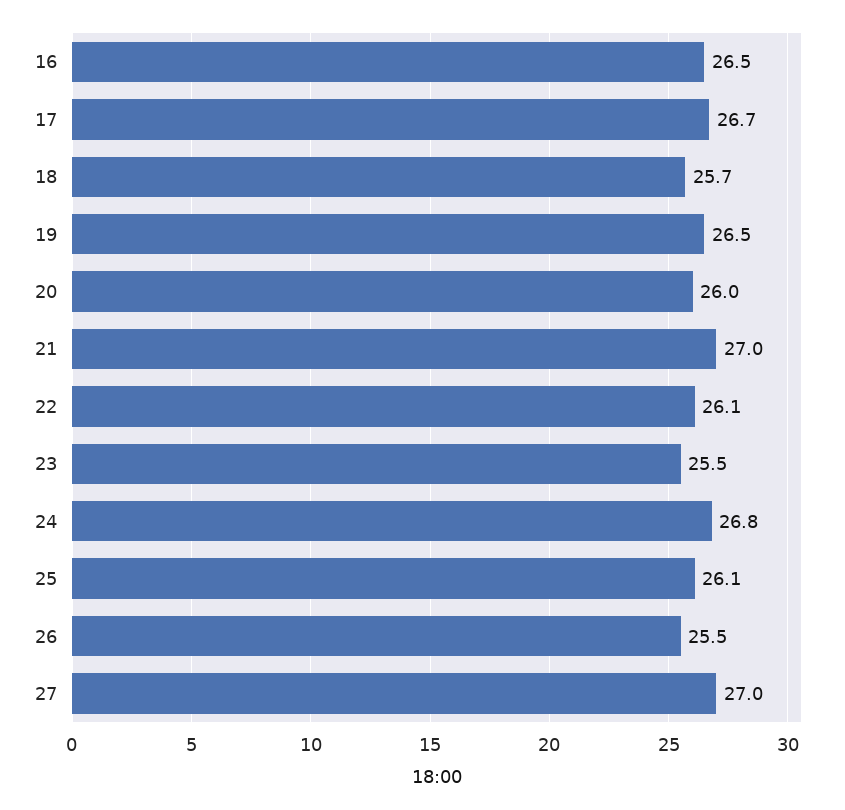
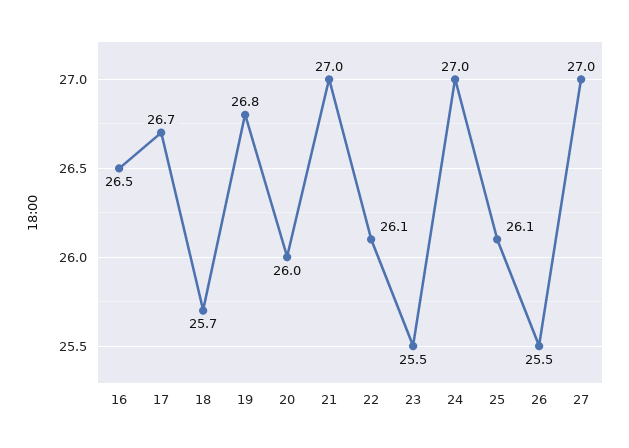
19: 26.5 -> 26.8
24: 26.8 -> 27

